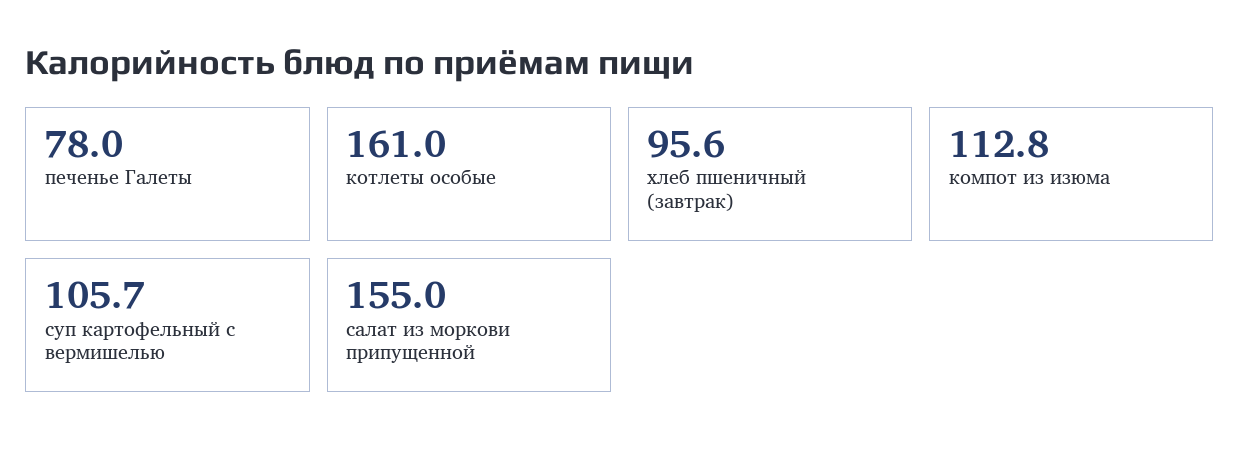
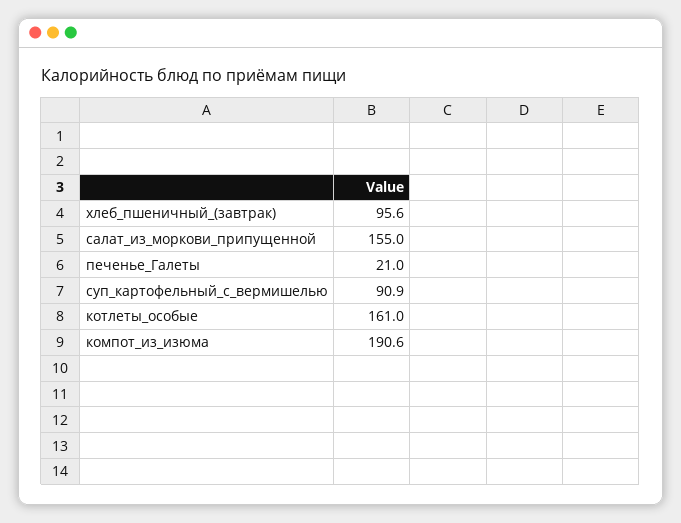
печенье Галеты: 78 -> 21
компот из изюма: 112.8 -> 190.6
суп картофельный с вермишелью: 105.7 -> 90.9

